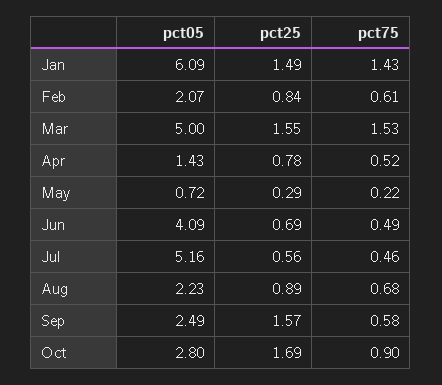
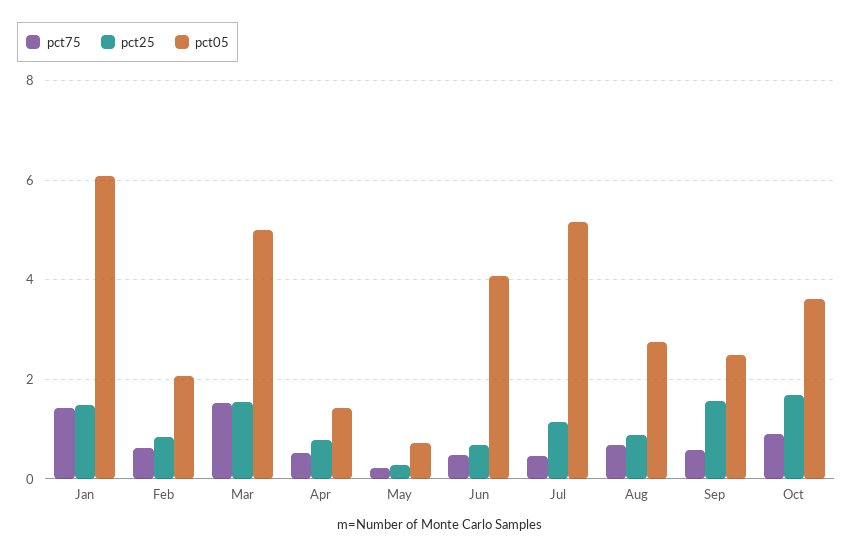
pct25, Jul: 0.56 -> 1.2
pct05, Aug: 2.23 -> 2.8
pct05, Oct: 2.8 -> 3.6

